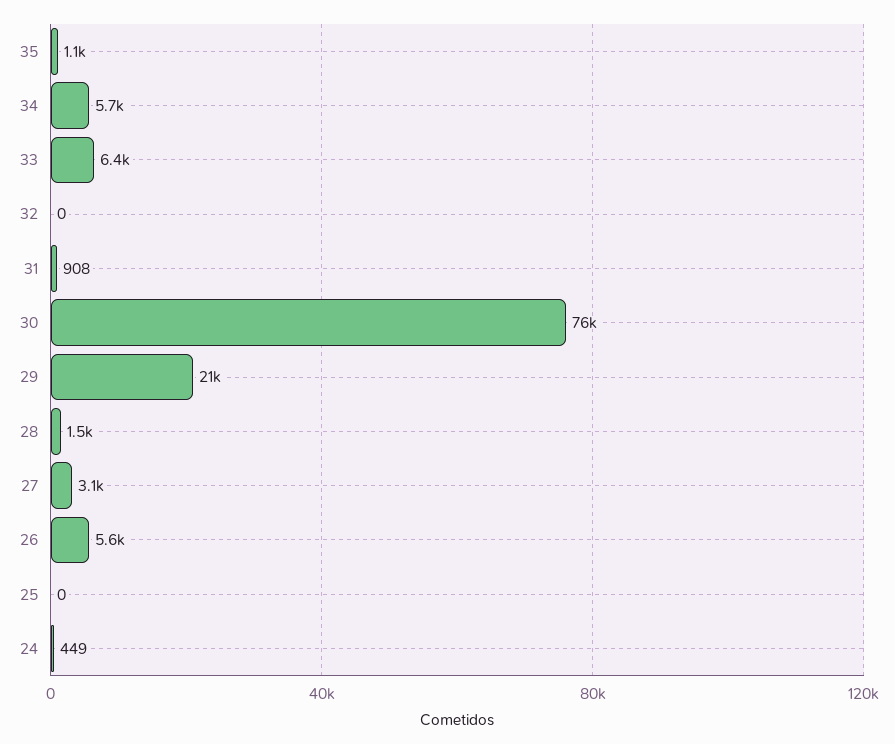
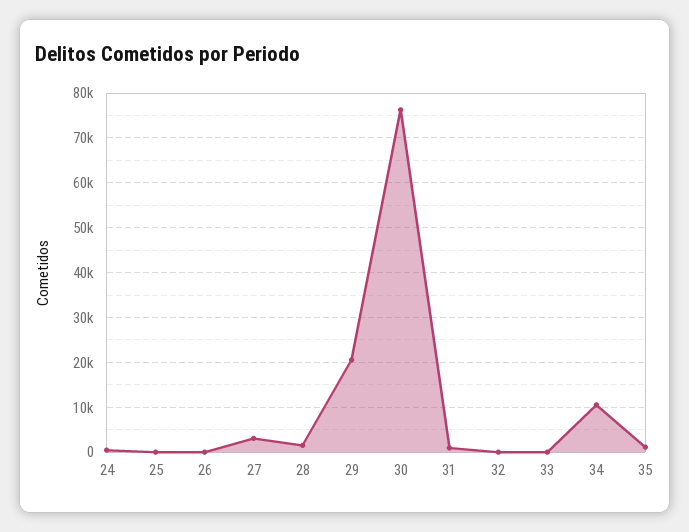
34: 5700 -> 10000
33: 6400 -> 0
26: 5600 -> 0

